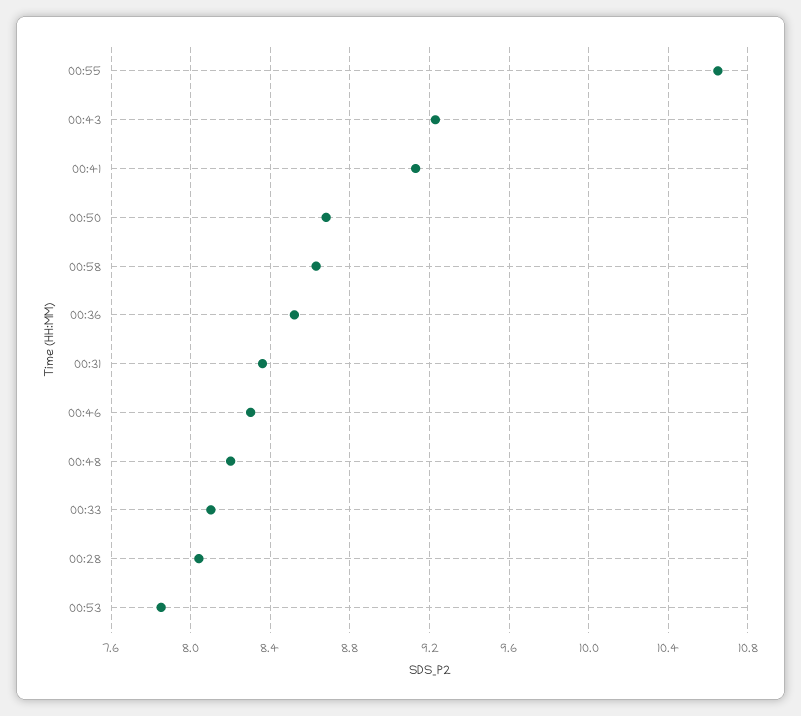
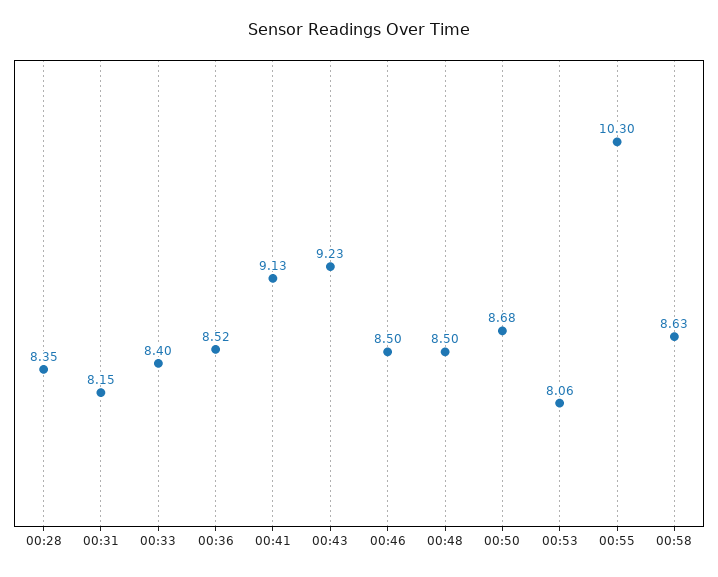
00:55: 10.65 -> 10.3
00:31: 8.35 -> 8.15
00:46: 8.3 -> 8.5
00:48: 8.2 -> 8.5
00:33: 8.1 -> 8.4
00:28: 8.05 -> 8.35
00:53: 7.85 -> 8.06

